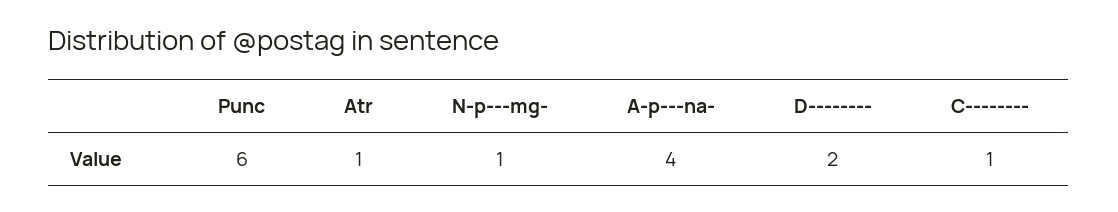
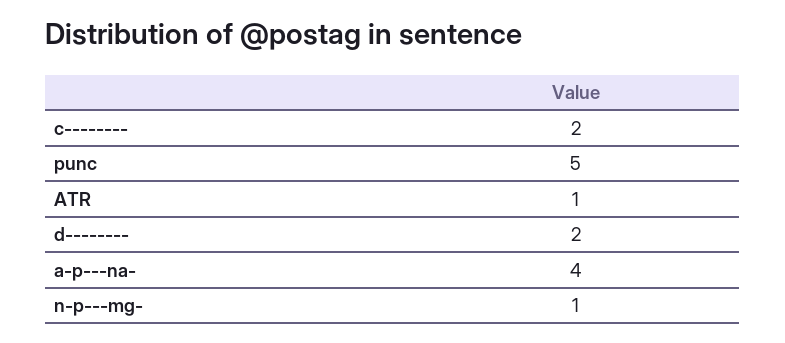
Punc: 6 -> 5
C--------: 1 -> 2

